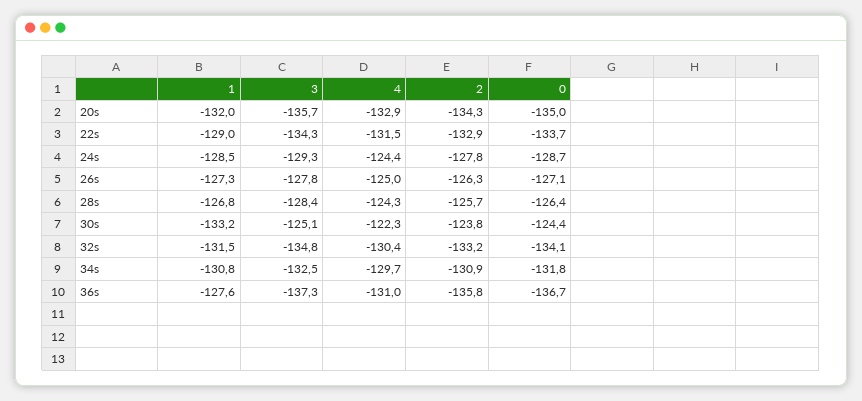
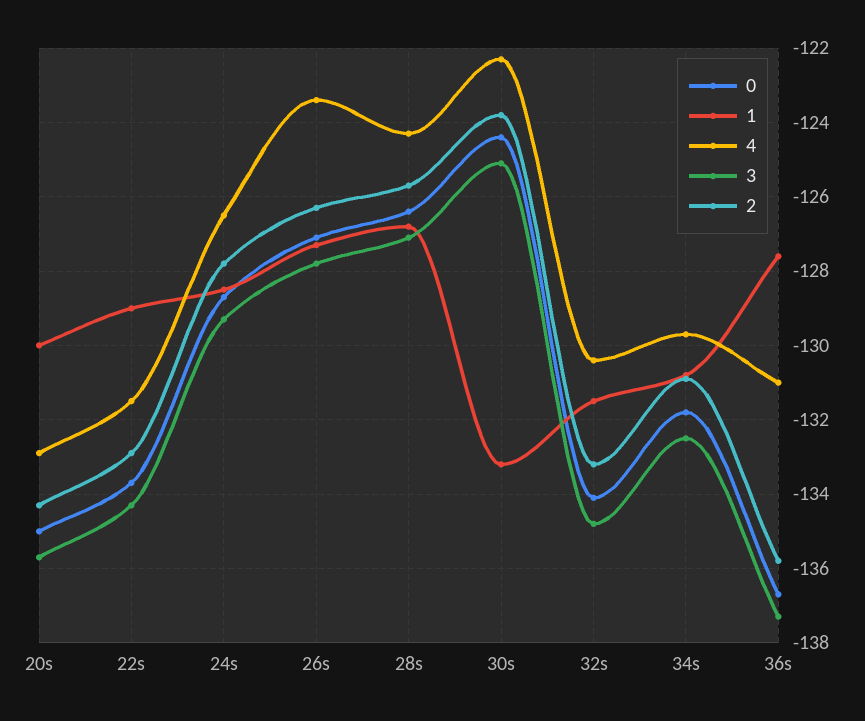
1, 20s: -132 -> -130
4, 24s: -124.4 -> -126.5
4, 26s: -125 -> -123.5
3, 28s: -128.4 -> -127

